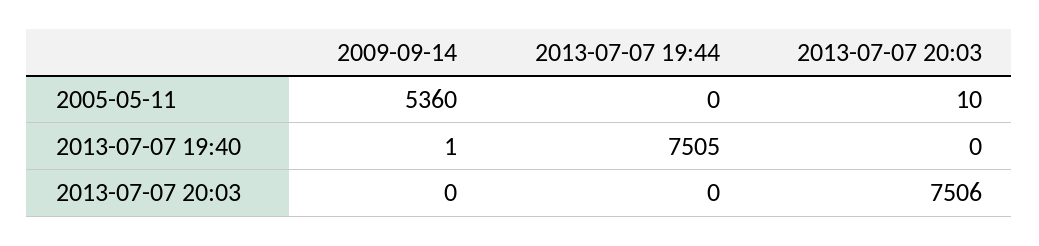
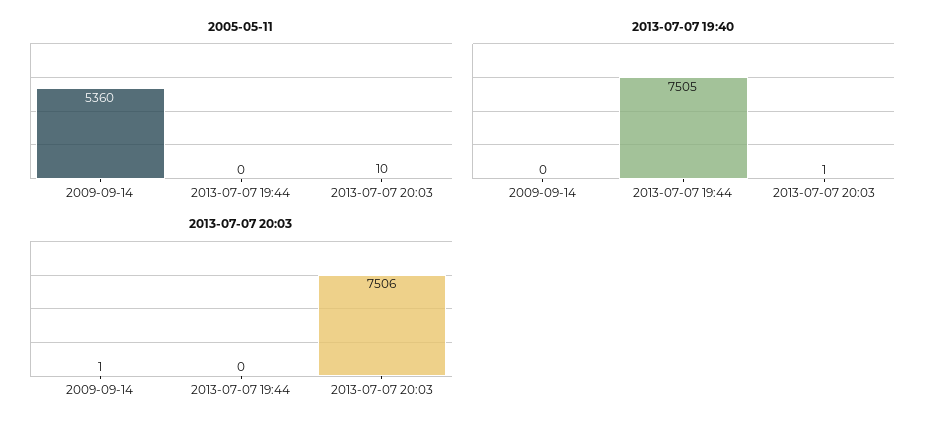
2013-07-07 19:40, 2009-09-14: 1 -> 0
2013-07-07 19:40, 2013-07-07 20:03: 0 -> 1
2013-07-07 20:03, 2009-09-14: 0 -> 1

